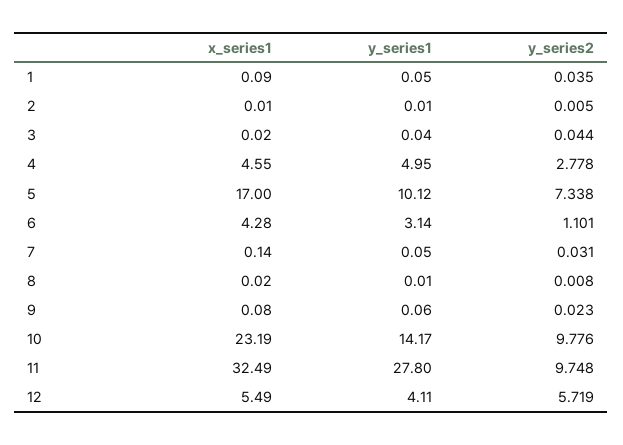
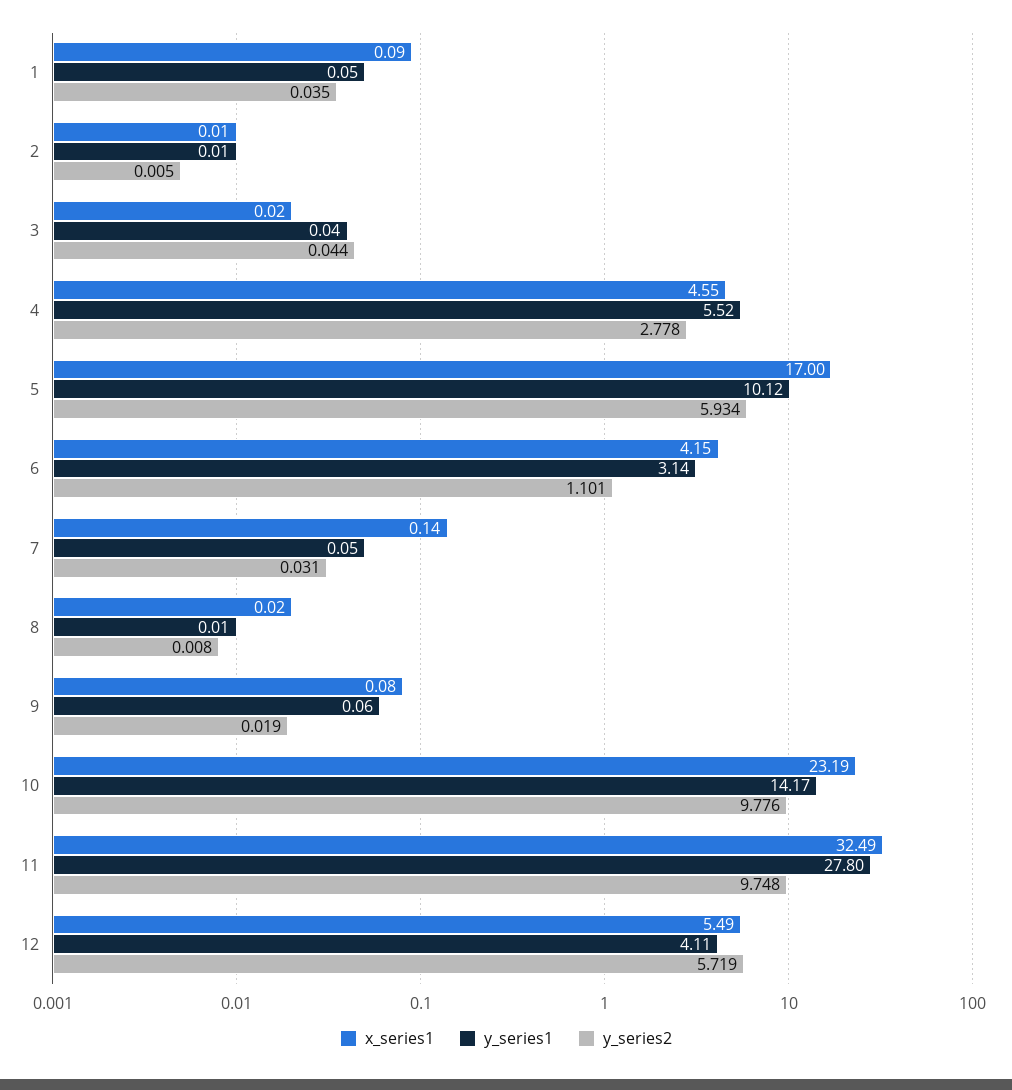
y_series1, 4: 4.95 -> 5.52
y_series2, 5: 7.338 -> 5.934
x_series1, 6: 4.28 -> 4.15
y_series2, 9: 0.023 -> 0.019

